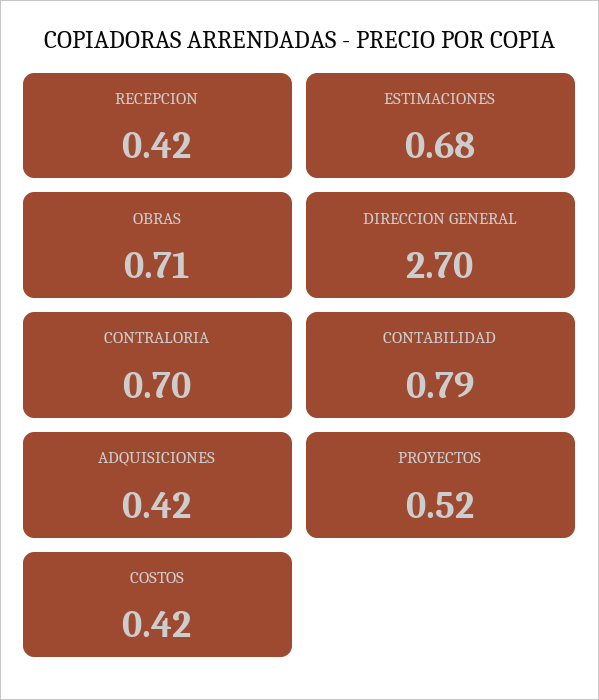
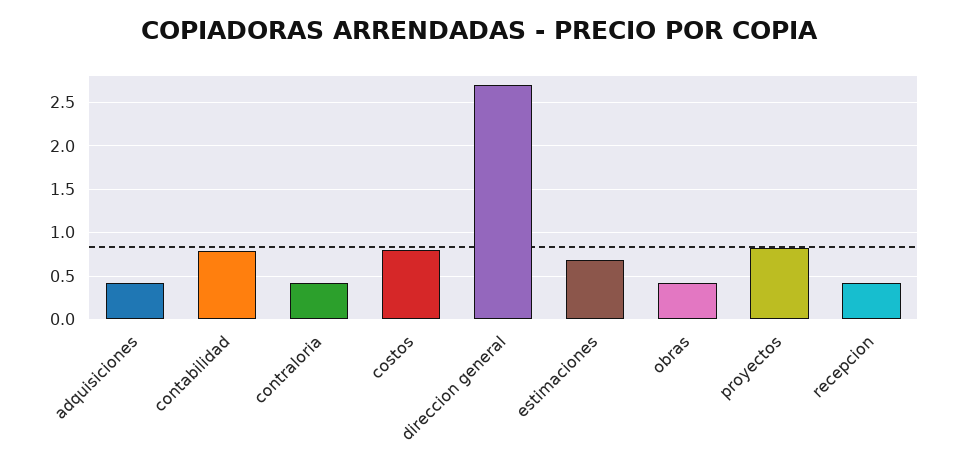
OBRAS: 0.71 -> 0.4
CONTRALORIA: 0.7 -> 0.4
PROYECTOS: 0.52 -> 0.8
COSTOS: 0.42 -> 0.8

